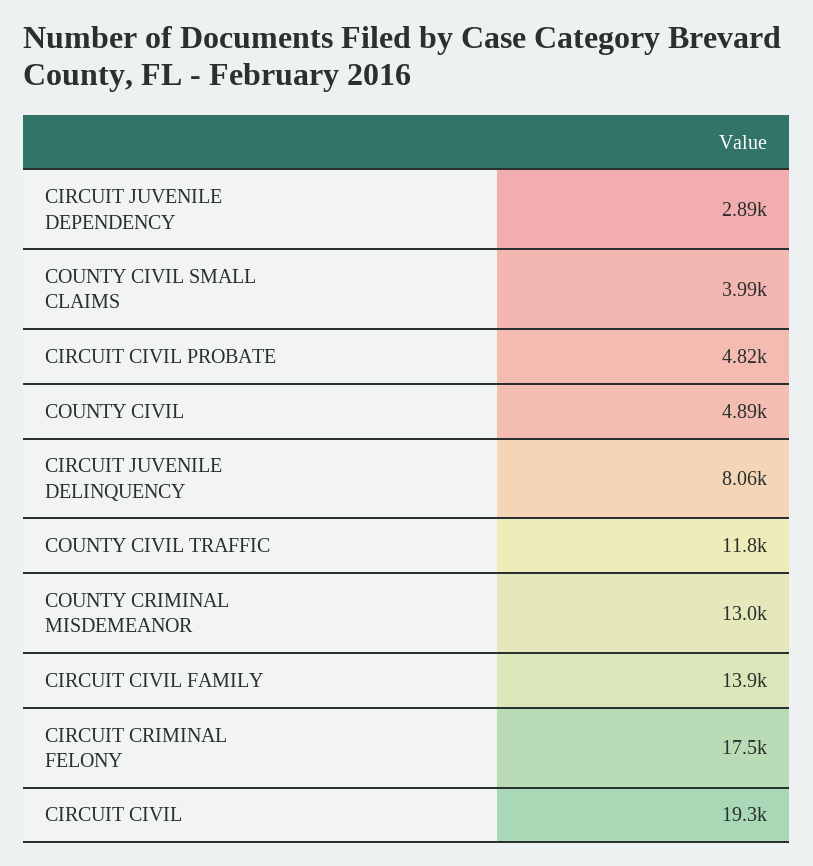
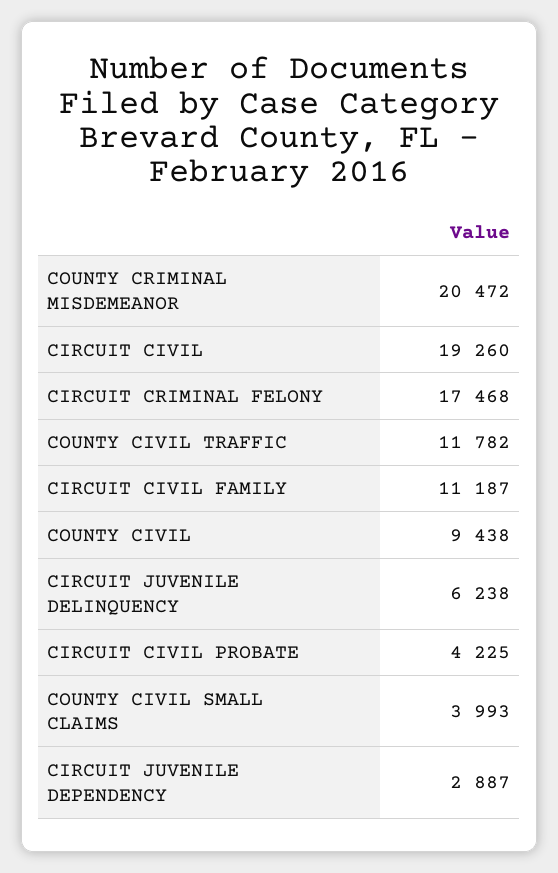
CIRCUIT CIVIL PROBATE: 4820 -> 4225
COUNTY CIVIL: 4890 -> 9438
CIRCUIT JUVENILE DELINQUENCY: 8060 -> 6238
COUNTY CRIMINAL MISDEMEANOR: 13000 -> 20472
CIRCUIT CIVIL FAMILY: 13900 -> 11187

